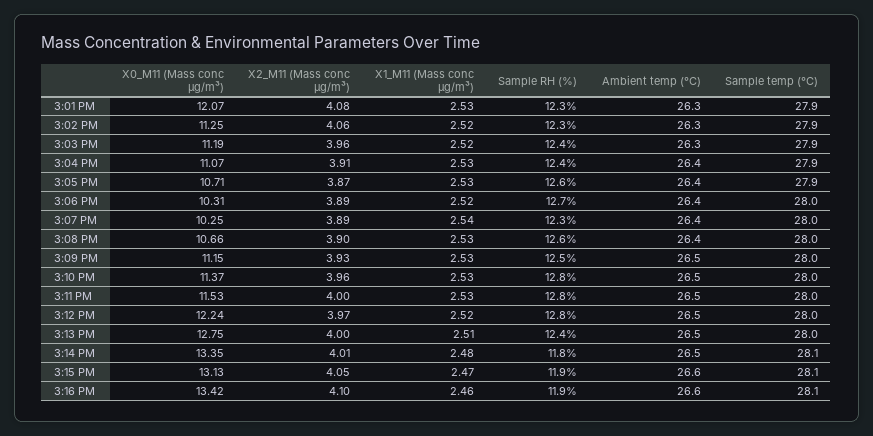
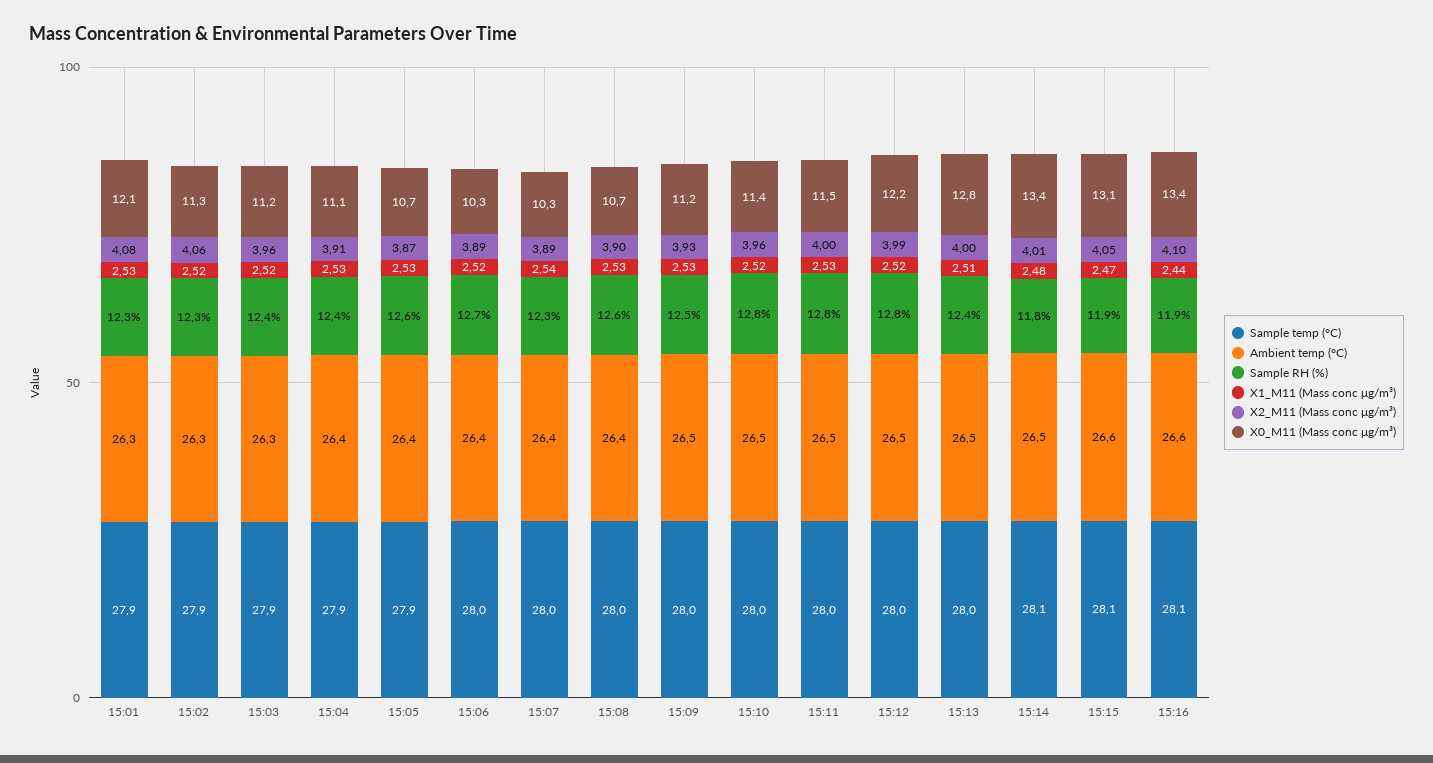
X1_M11 (Mass conc μg/m³), 3:10 PM: 2.53 -> 2.52
X2_M11 (Mass conc μg/m³), 3:12 PM: 3.97 -> 3.99
X1_M11 (Mass conc μg/m³), 3:16 PM: 2.46 -> 2.44

